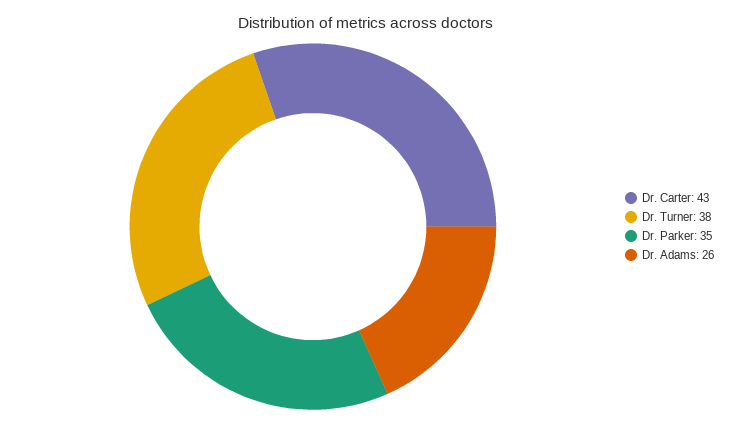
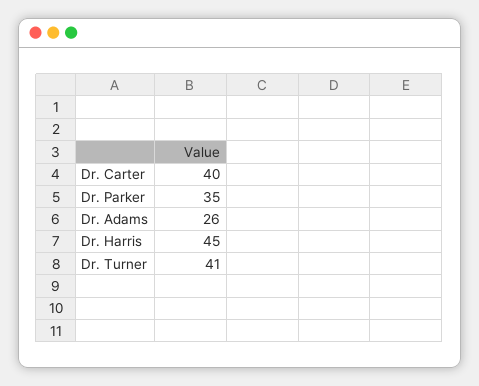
Dr. Carter: 43 -> 40
Dr. Turner: 38 -> 41
Dr. Harris: none -> 45

